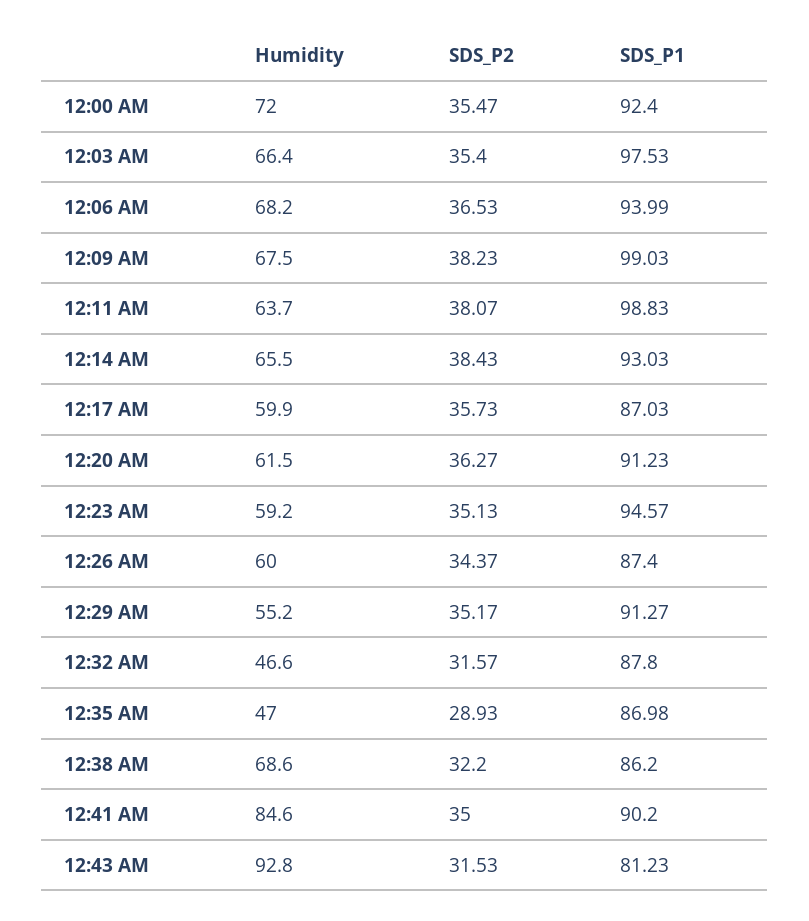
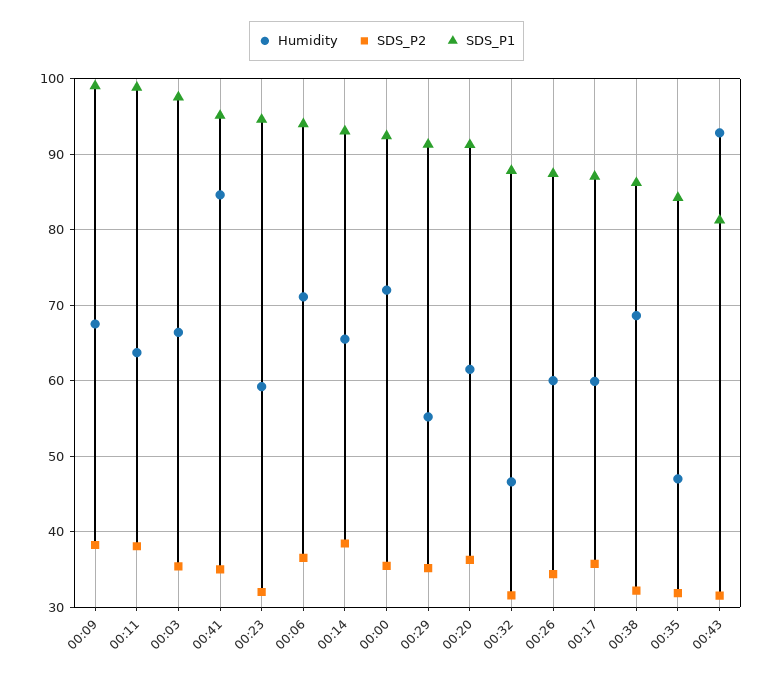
Humidity, 12:06 AM: 68.2 -> 71
SDS_P2, 12:23 AM: 35.13 -> 32
SDS_P2, 12:35 AM: 28.93 -> 32
SDS_P1, 12:35 AM: 86.98 -> 84
SDS_P1, 12:41 AM: 90.2 -> 95

